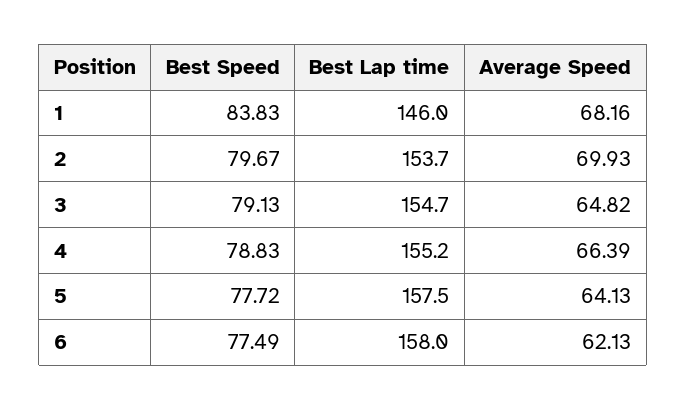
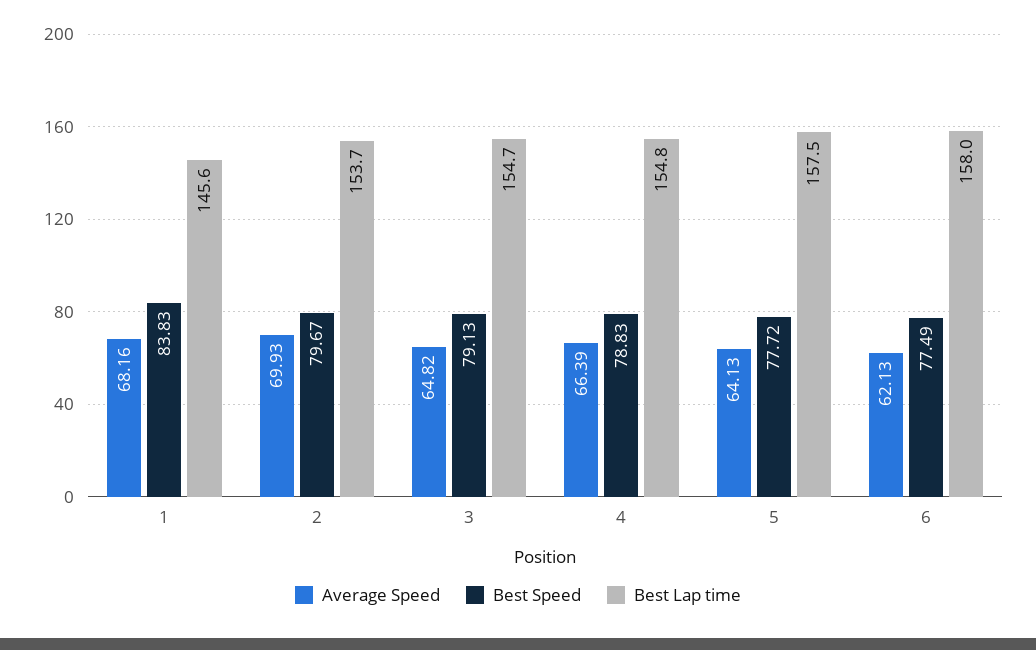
Best Lap time, 1: 146 -> 145.6
Best Lap time, 4: 155.2 -> 154.8

